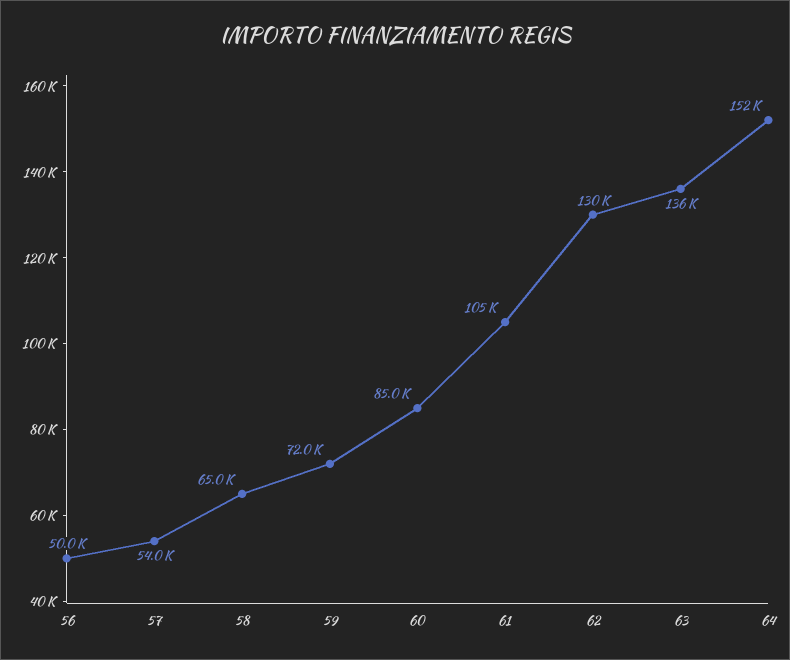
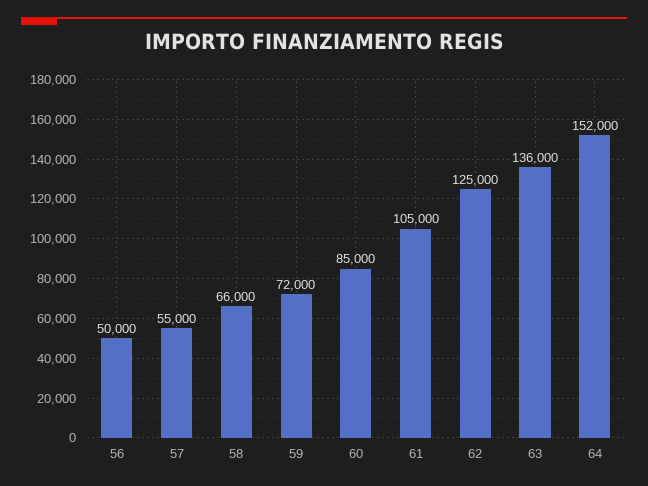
57: 54000 -> 55000
58: 65000 -> 66000
62: 130000 -> 125000

